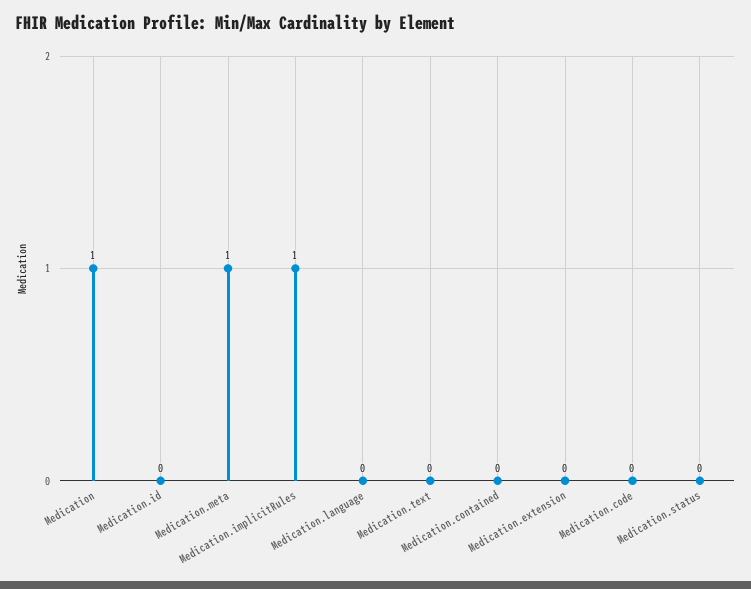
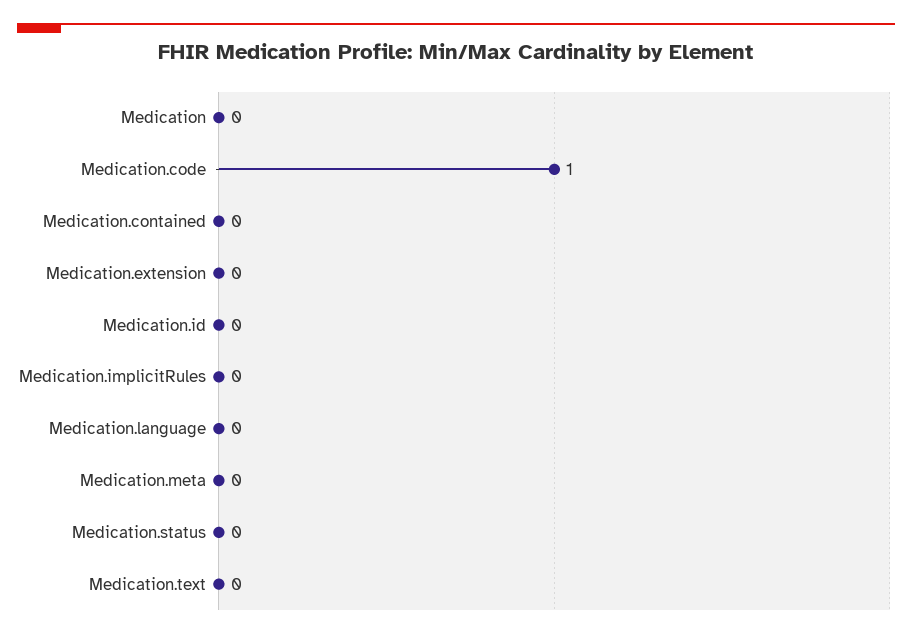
Medication: 1 -> 0
Medication.meta: 1 -> 0
Medication.implicitRules: 1 -> 0
Medication.code: 0 -> 1

